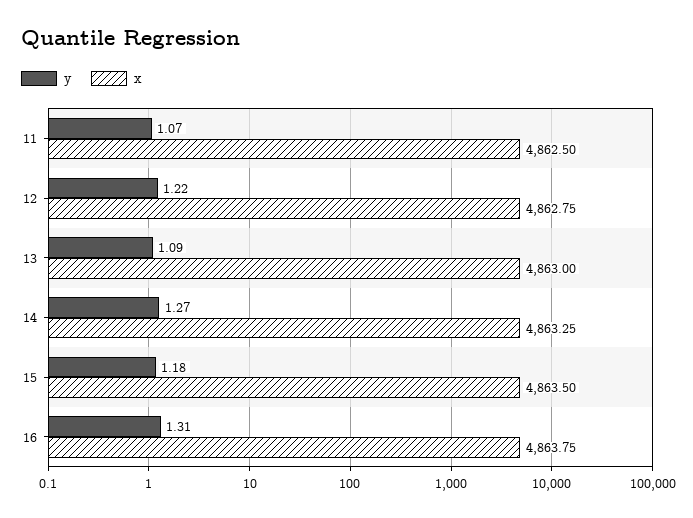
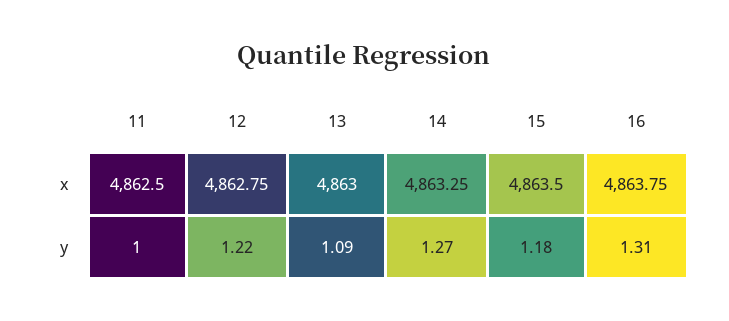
y, 11: 1.07 -> 1

